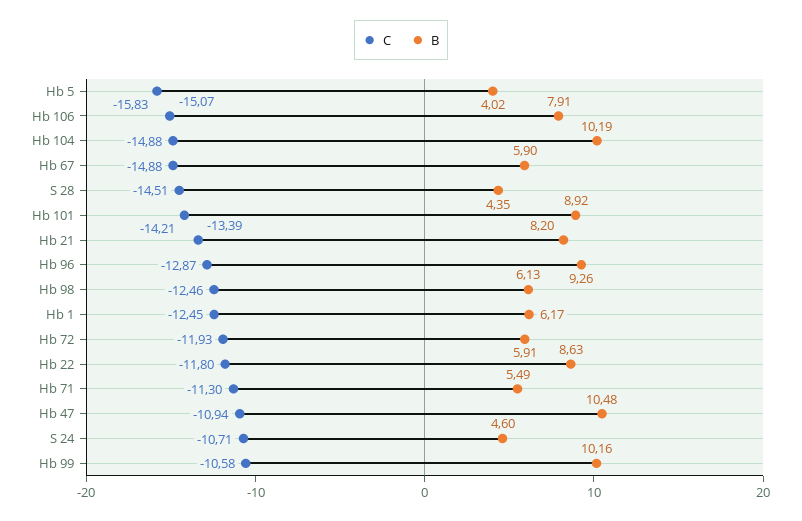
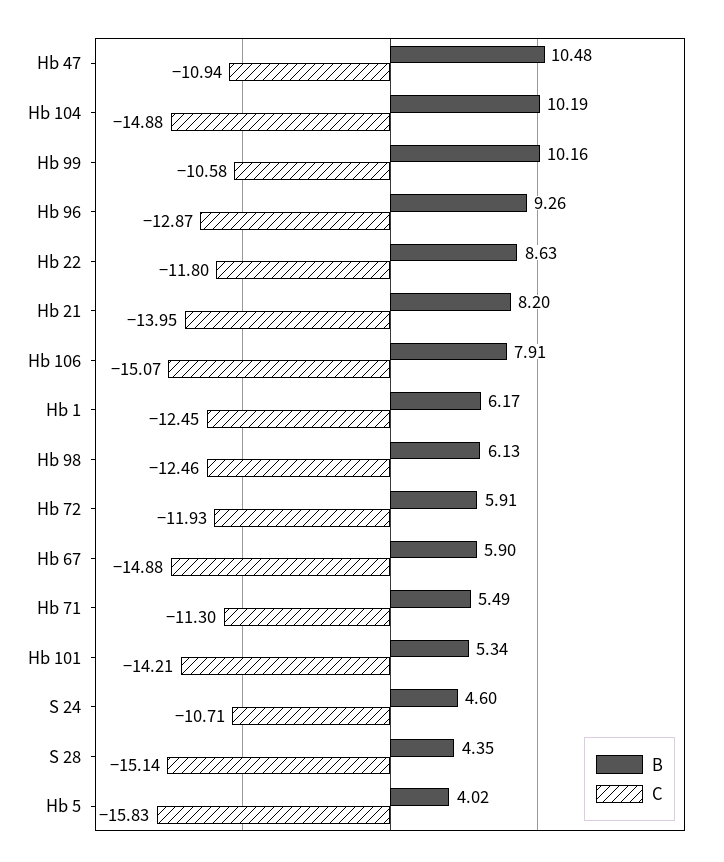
C, S 28: -14.51 -> -15.14
B, Hb 101: 8.92 -> 5.34
C, Hb 21: -13.39 -> -13.95

